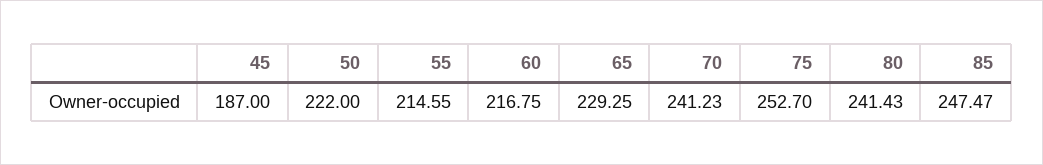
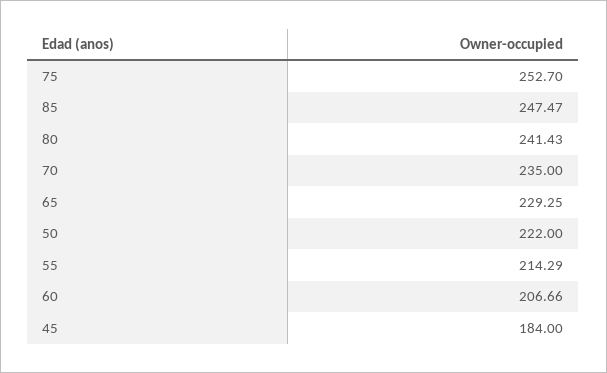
45: 187 -> 184
55: 214.55 -> 214.29
60: 216.75 -> 206.66
70: 241.23 -> 235

